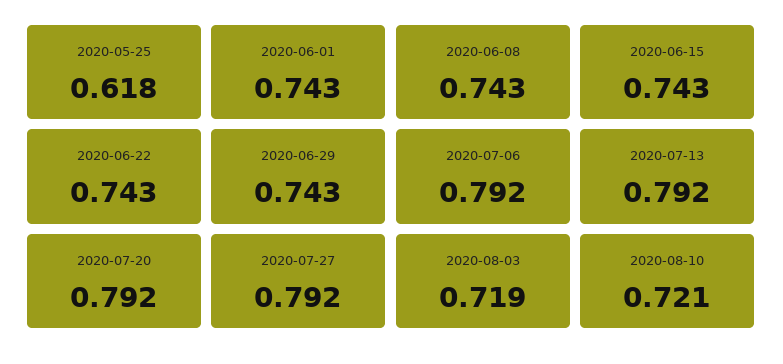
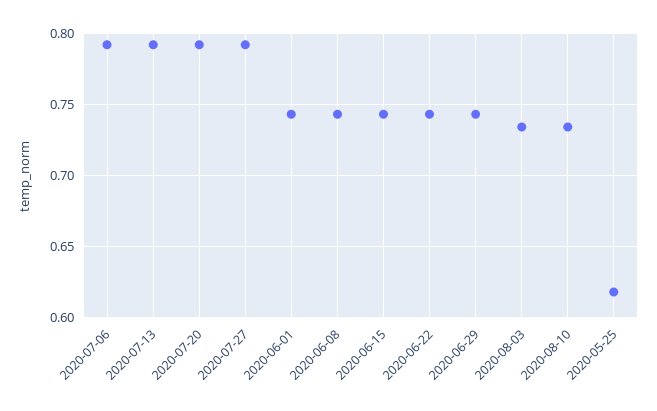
2020-08-03: 0.719 -> 0.735
2020-08-10: 0.721 -> 0.735

